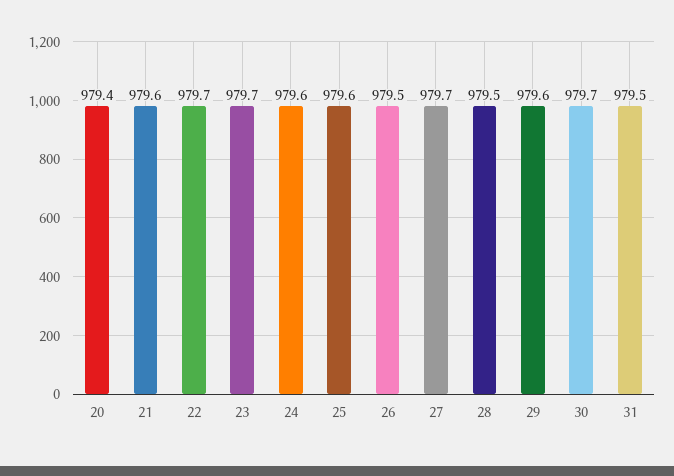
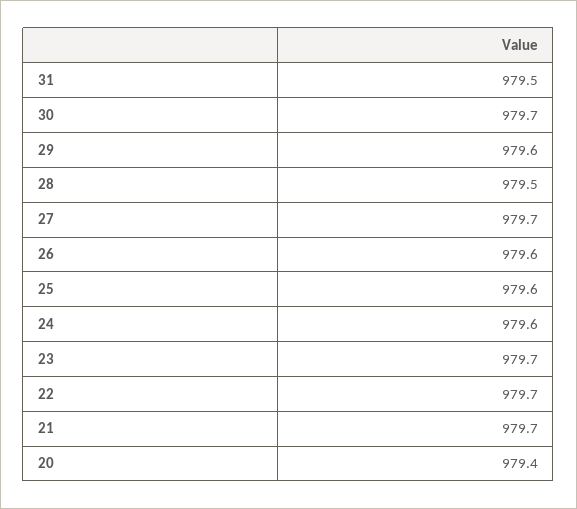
21: 979.6 -> 979.7
26: 979.5 -> 979.6

